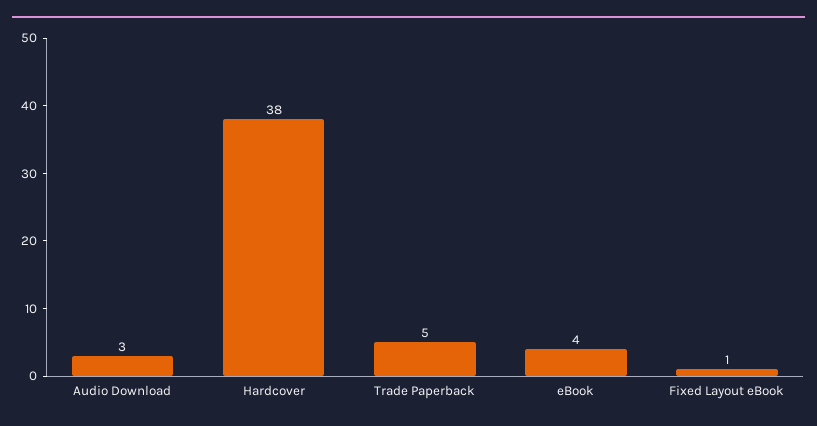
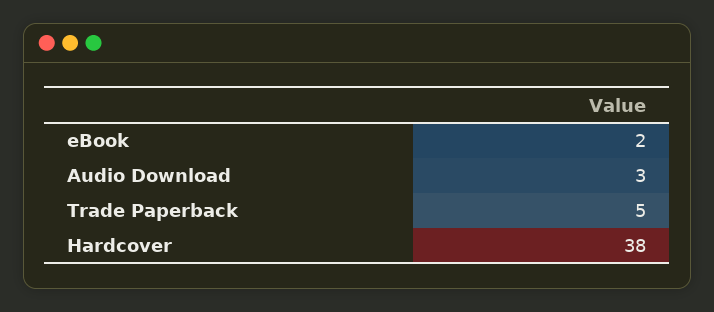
eBook: 4 -> 2
Fixed Layout eBook: 1 -> none

